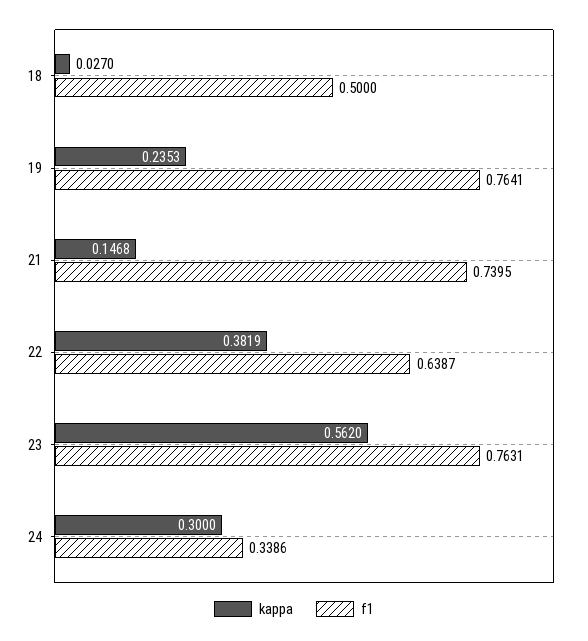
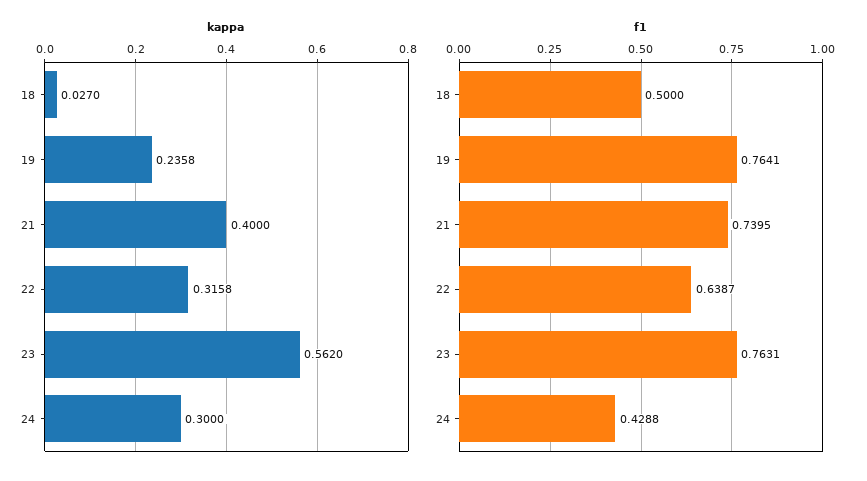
kappa, 19: 0.2353 -> 0.2358
kappa, 21: 0.1468 -> 0.4
kappa, 22: 0.3819 -> 0.3158
f1, 24: 0.3386 -> 0.4288

